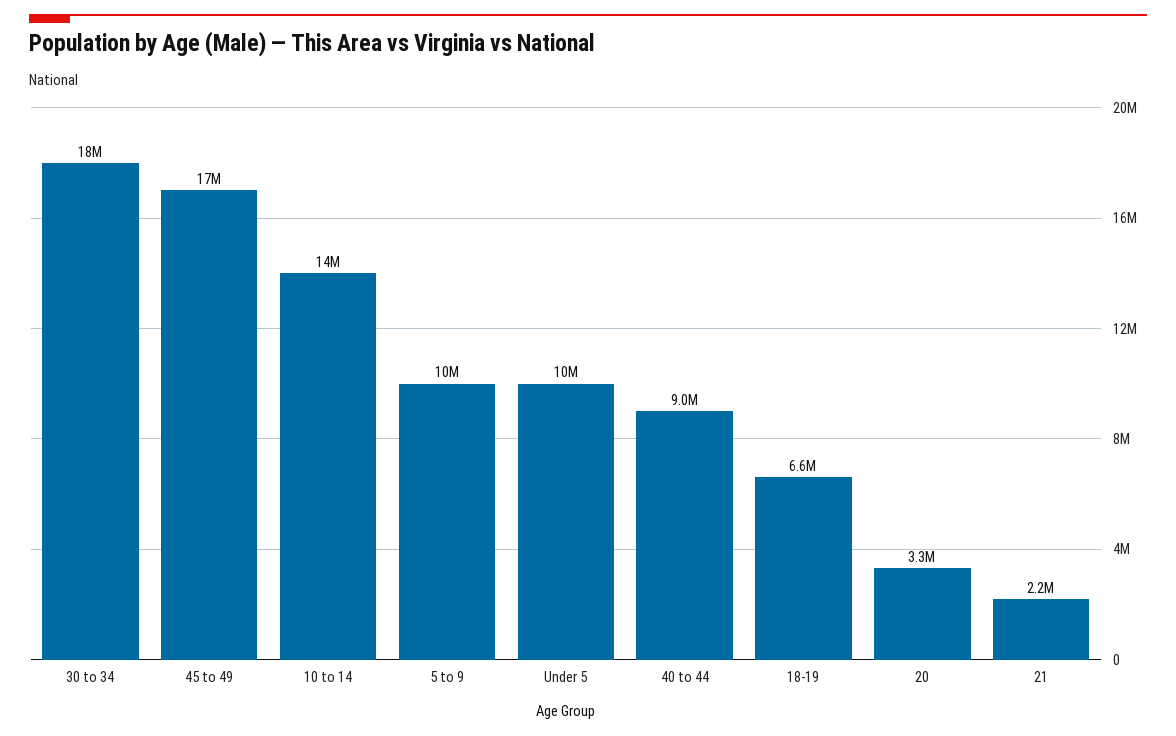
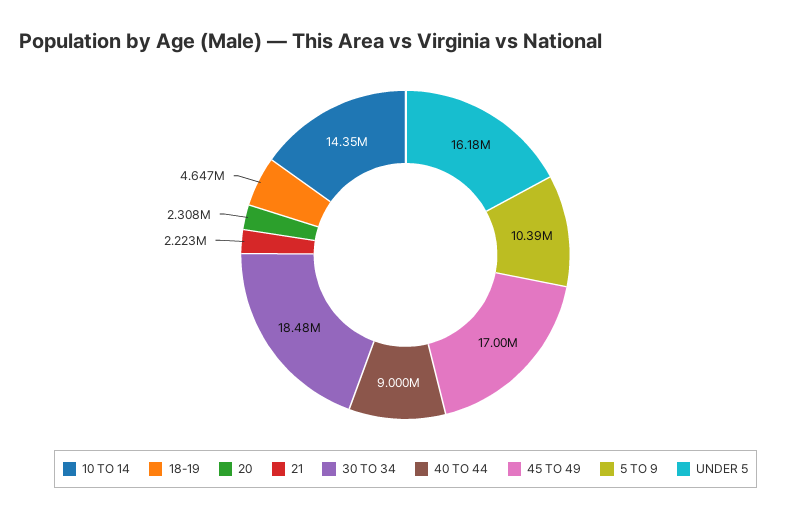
Under 5: 10000000 -> 16180000
18-19: 6600000 -> 4647000
20: 3300000 -> 2308000

